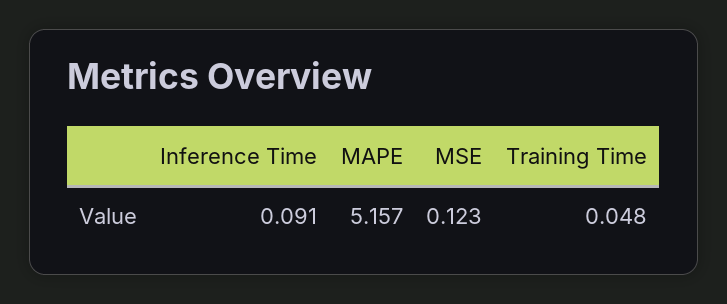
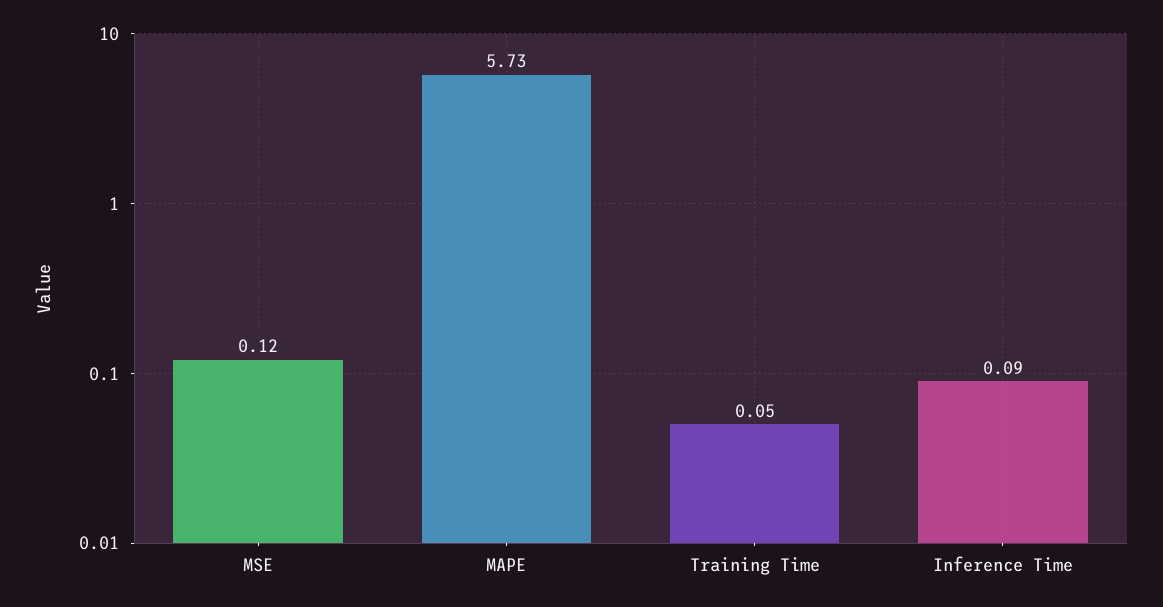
MAPE: 5.157 -> 5.73

